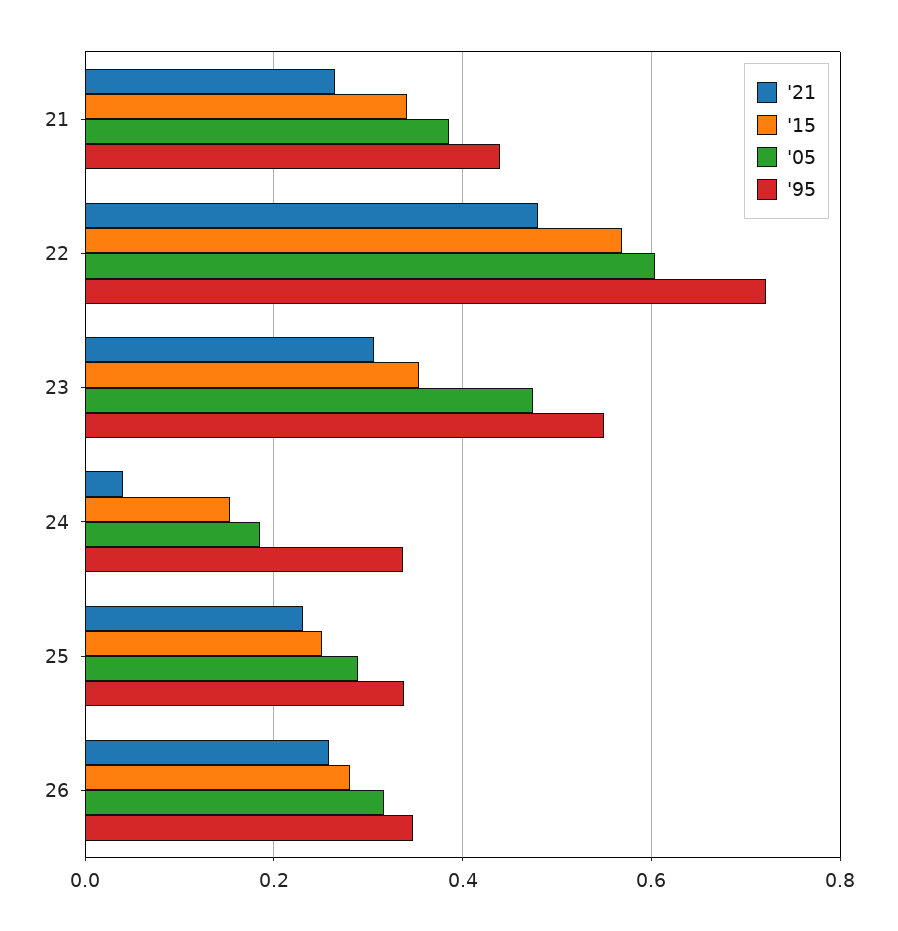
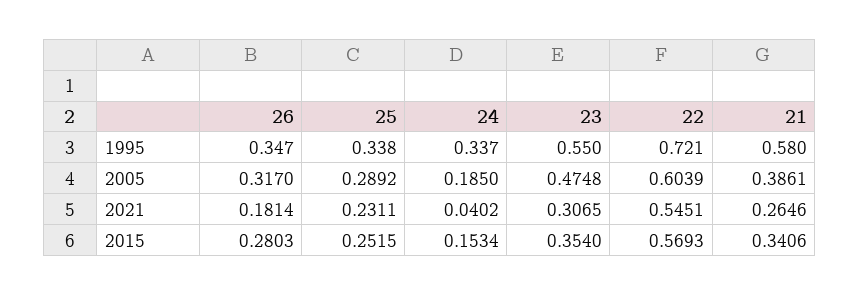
'95, 21: 0.44 -> 0.58
'21, 22: 0.48 -> 0.5451
'21, 26: 0.26 -> 0.1814

